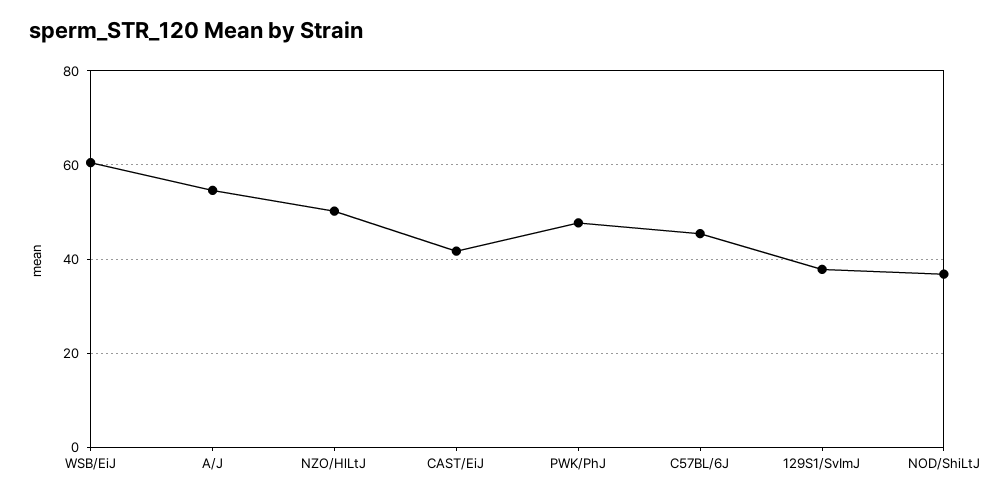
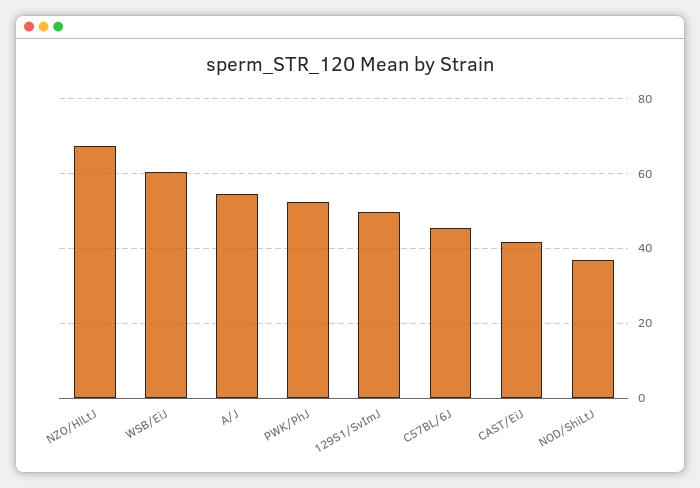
NZO/HlLtJ: 50 -> 68
PWK/PhJ: 48 -> 52
129S1/SvImJ: 38 -> 50

